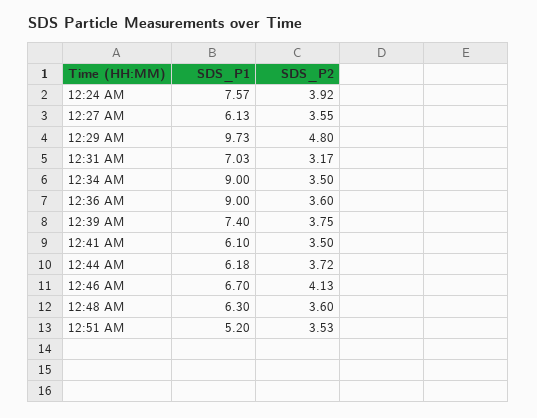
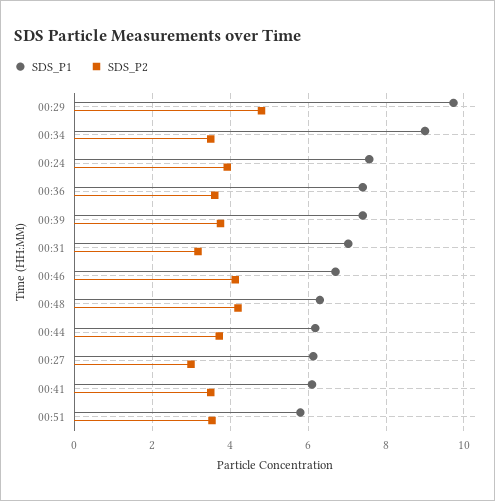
SDS_P2, 12:27 AM: 3.55 -> 3
SDS_P1, 12:36 AM: 9 -> 7.4
SDS_P2, 12:48 AM: 3.6 -> 4.2
SDS_P1, 12:51 AM: 5.2 -> 5.8

